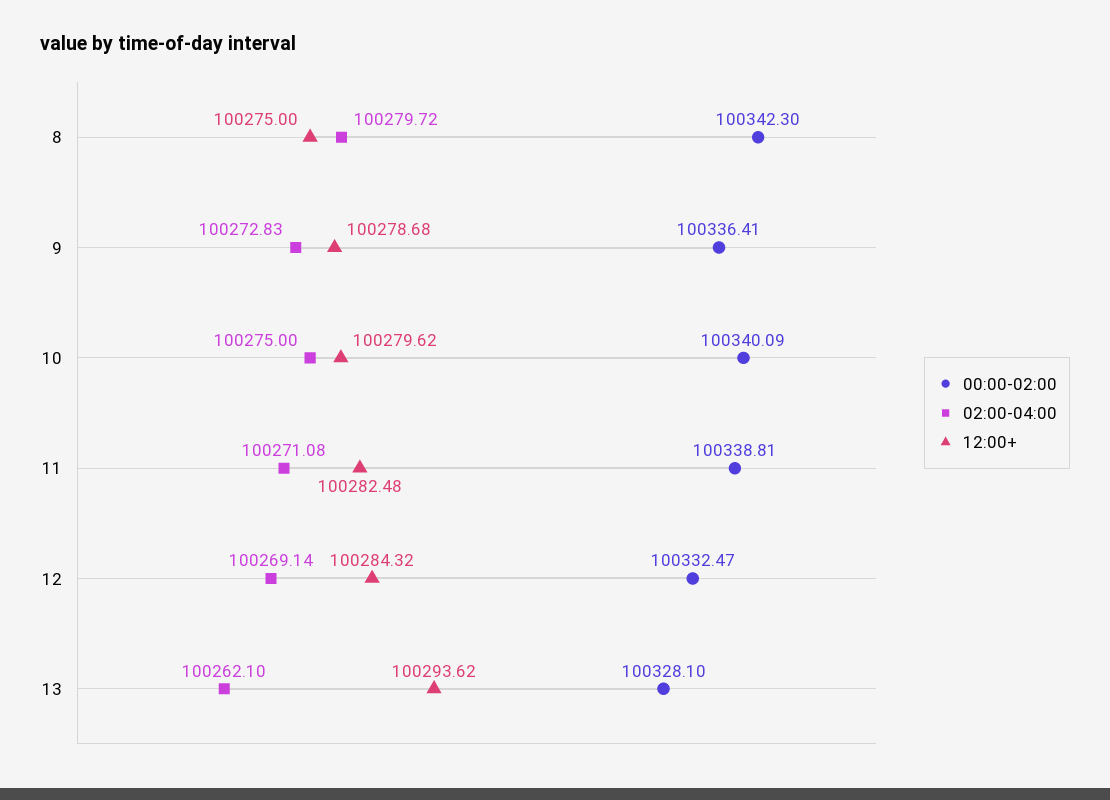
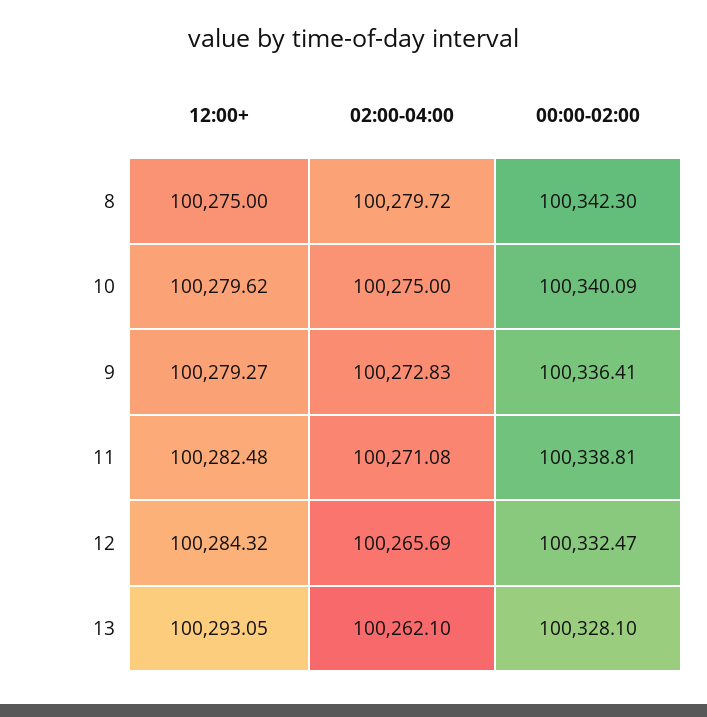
12:00+, 9: 100278.68 -> 100279.27
02:00-04:00, 12: 100269.14 -> 100265.69
12:00+, 13: 100293.62 -> 100293.05

